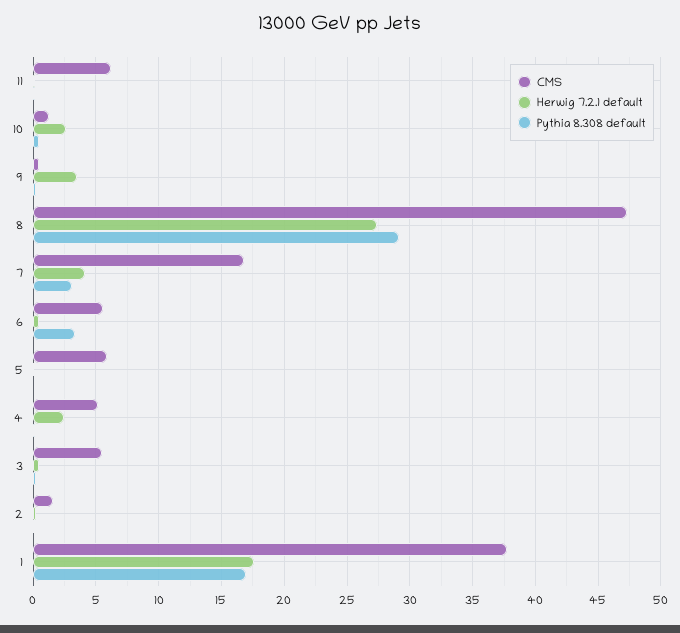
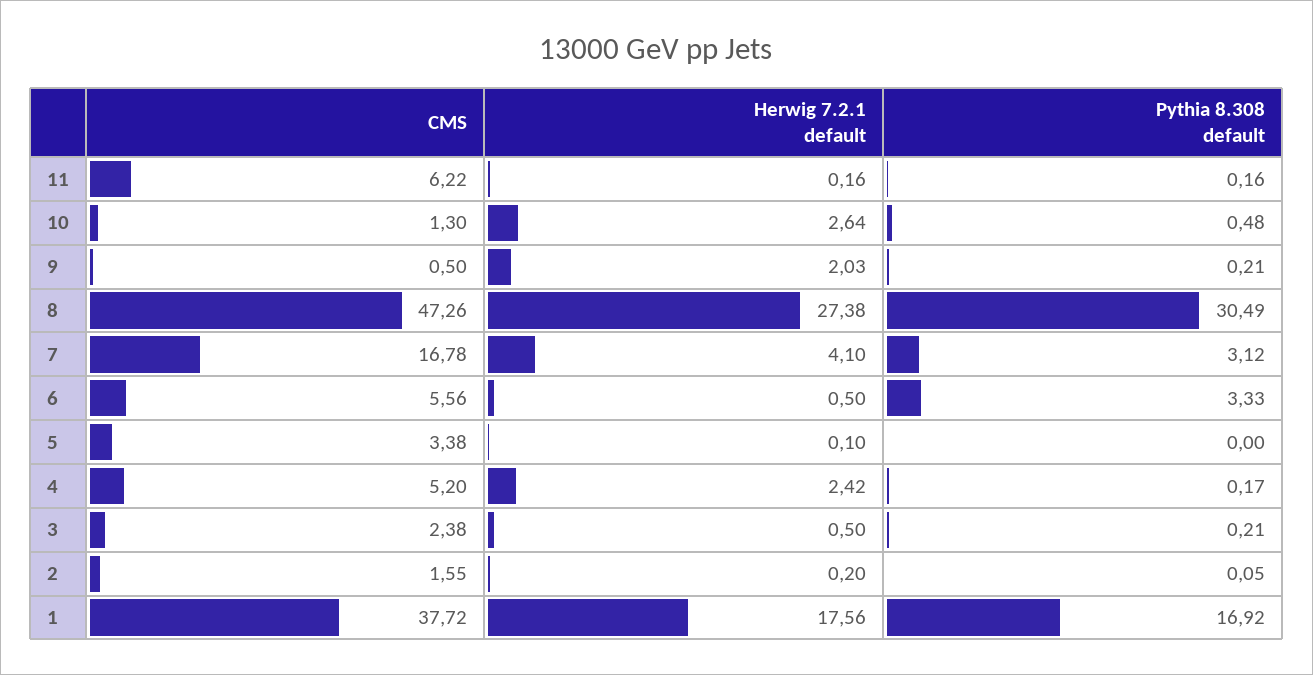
Herwig 7.2.1 default, 9: 3.5 -> 2.03
Pythia 8.308 default, 8: 29 -> 30.49
CMS, 5: 6 -> 3.38
CMS, 3: 5.5 -> 2.38

